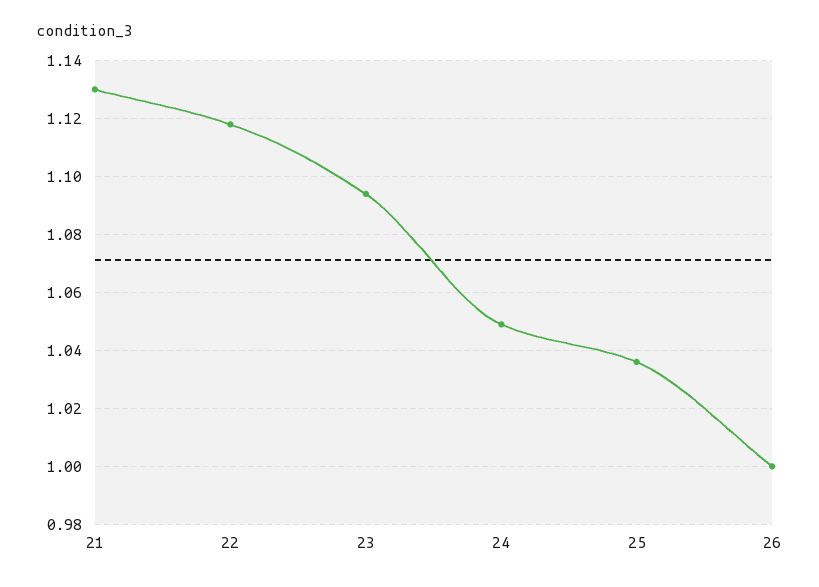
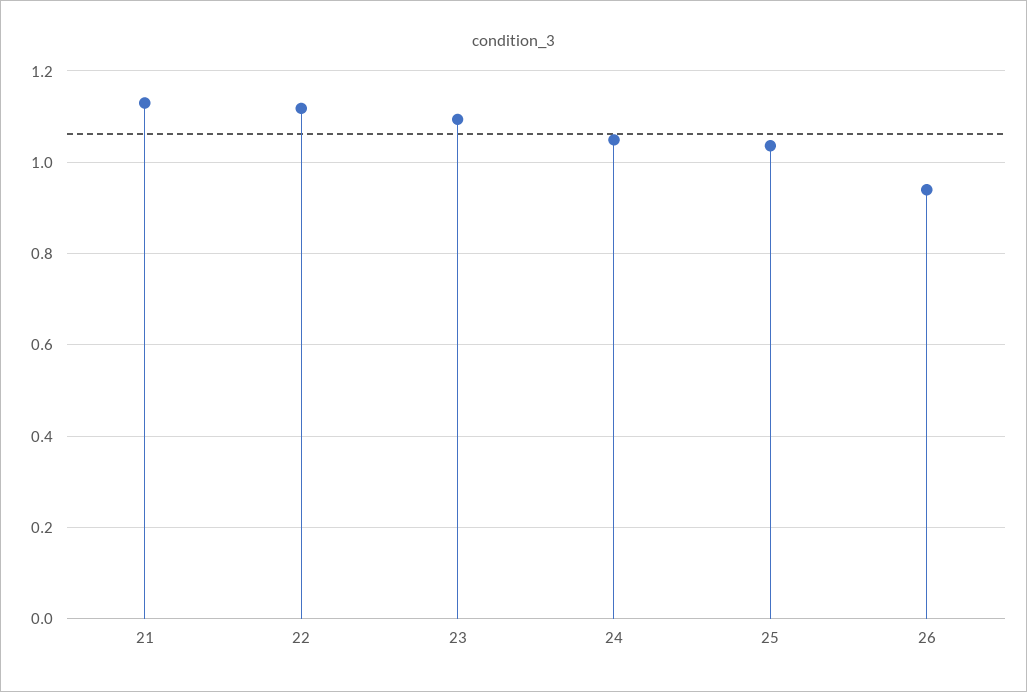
26: 1 -> 0.94

